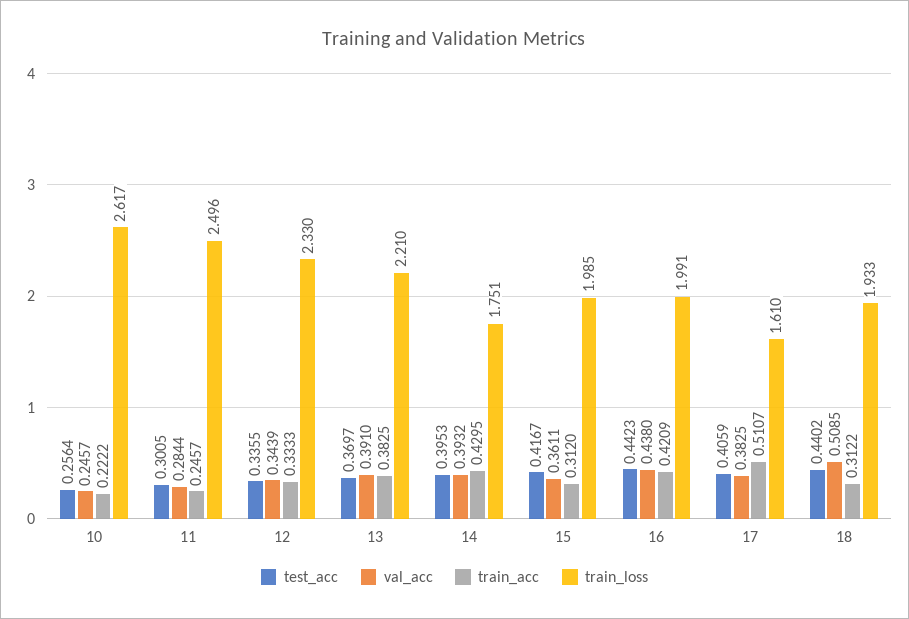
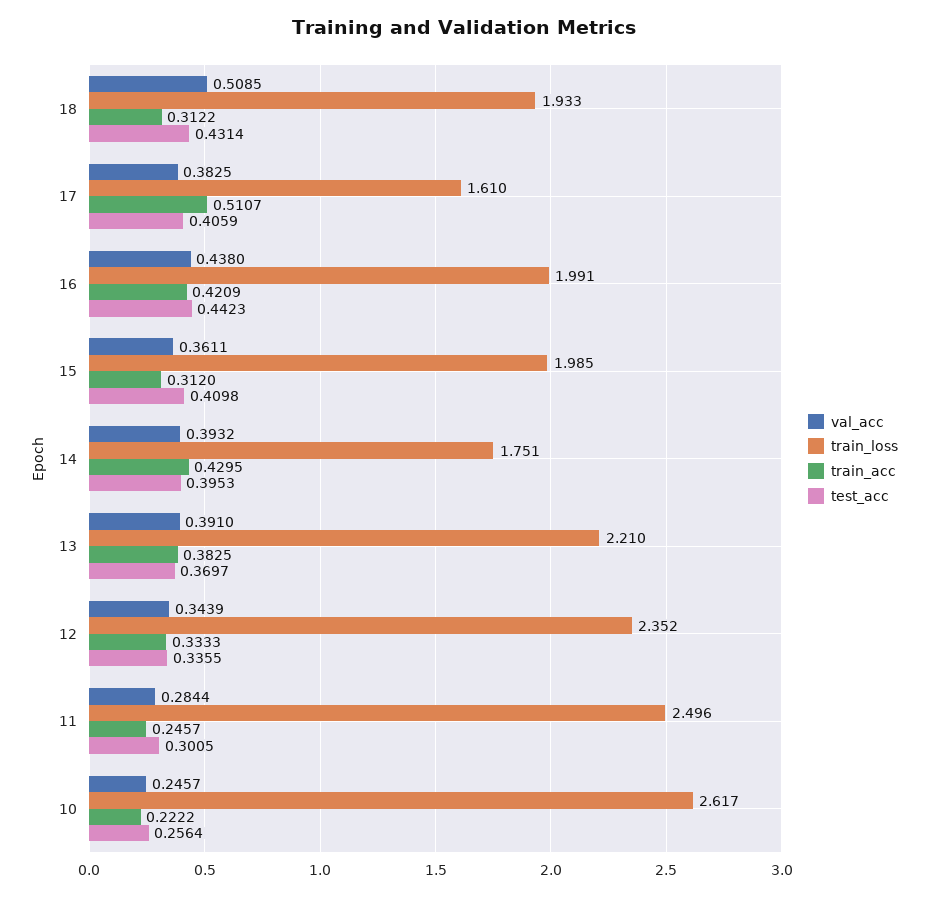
train_loss, 12: 2.33 -> 2.352
test_acc, 15: 0.4167 -> 0.4098
test_acc, 18: 0.4402 -> 0.4314

